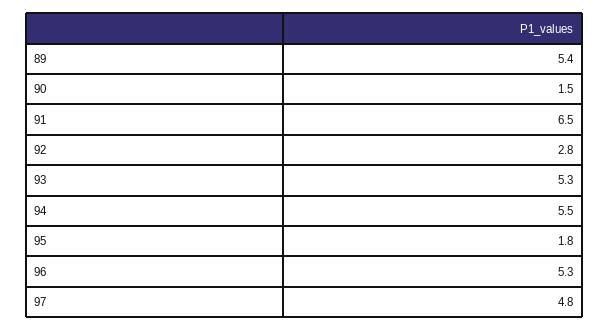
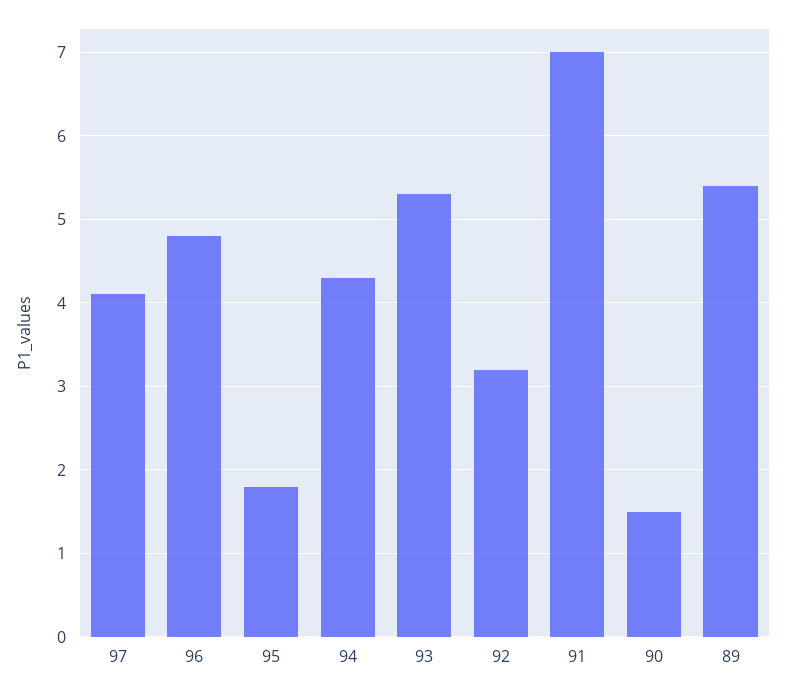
91: 6.5 -> 7
92: 2.8 -> 3.2
94: 5.5 -> 4.3
96: 5.3 -> 4.8
97: 4.8 -> 4.1

